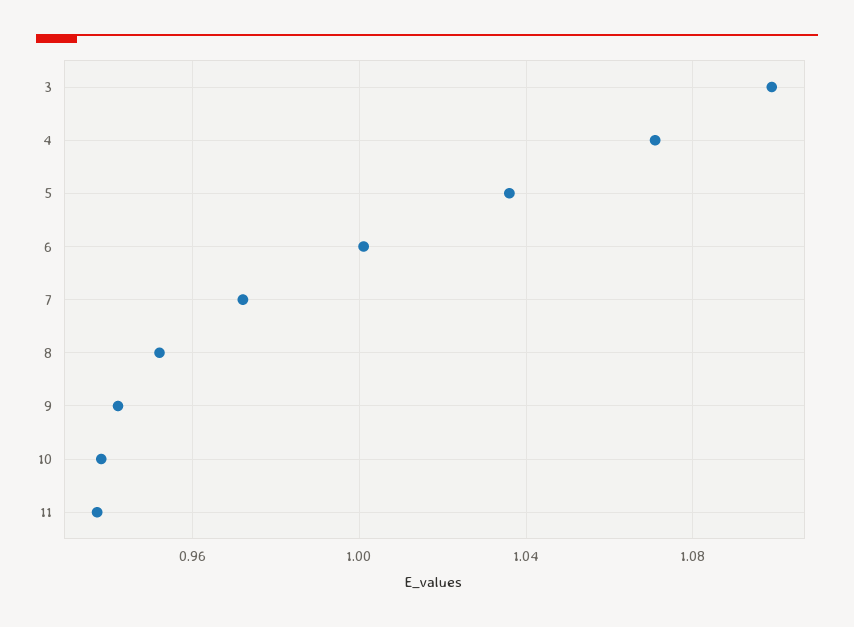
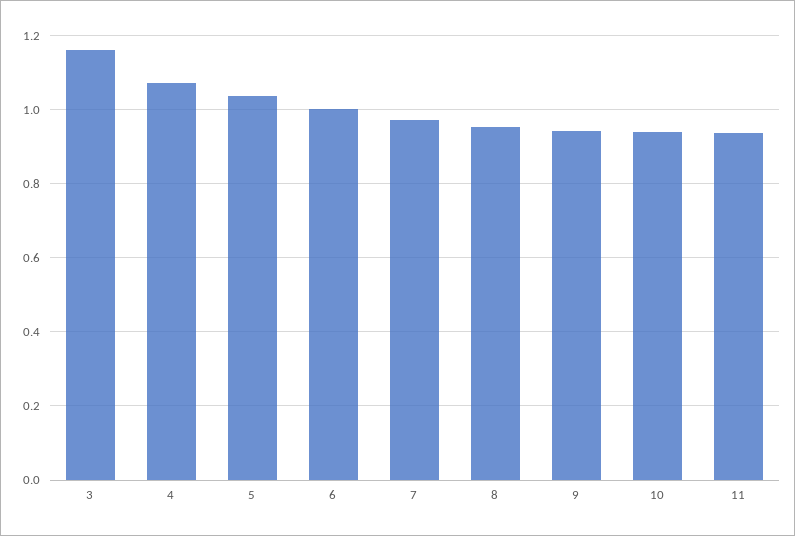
3: 1.1 -> 1.16

